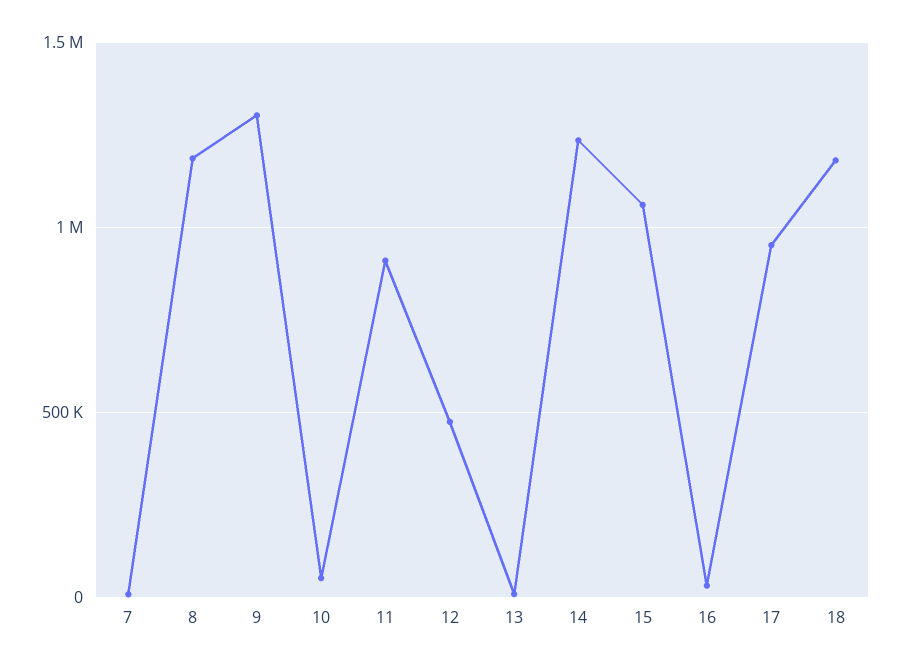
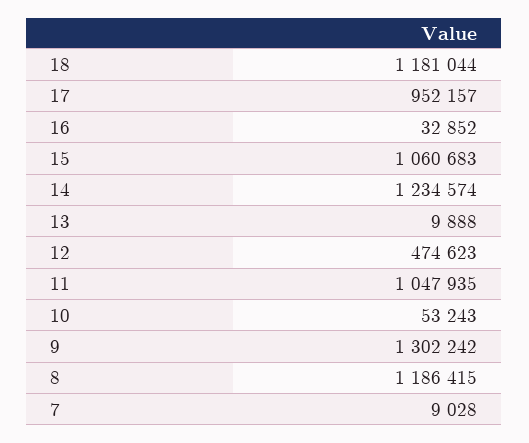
11: 900000 -> 1047935

